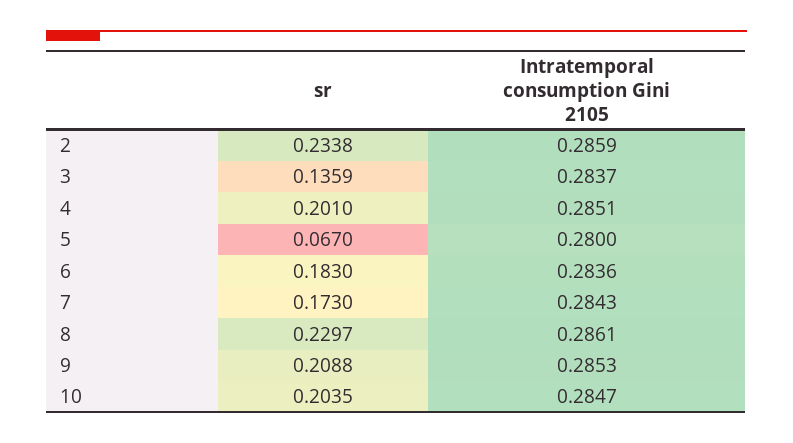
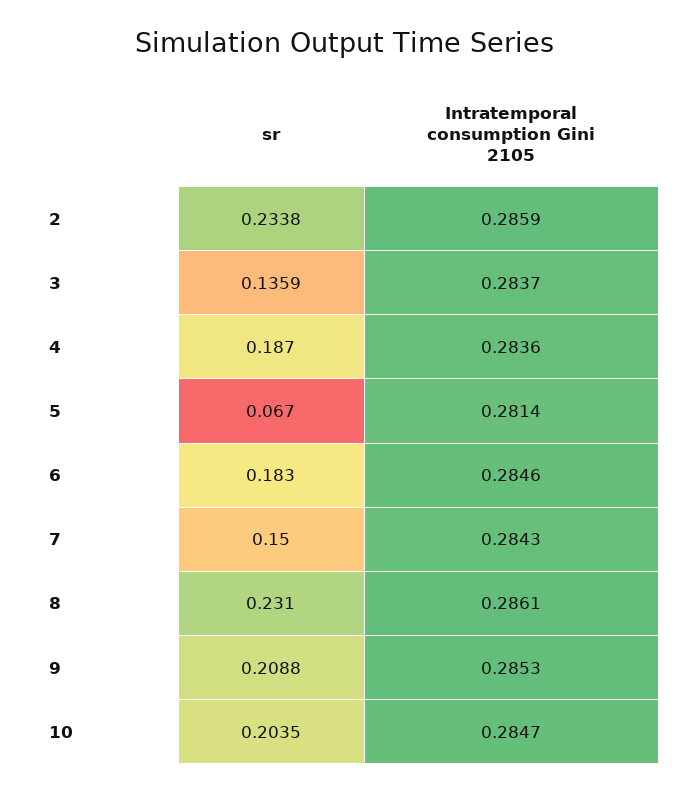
sr, 4: 0.201 -> 0.187
Intratemporal consumption Gini 2105, 4: 0.2851 -> 0.2836
Intratemporal consumption Gini 2105, 5: 0.28 -> 0.2814
Intratemporal consumption Gini 2105, 6: 0.2836 -> 0.2846
sr, 7: 0.173 -> 0.15
sr, 8: 0.2297 -> 0.231

